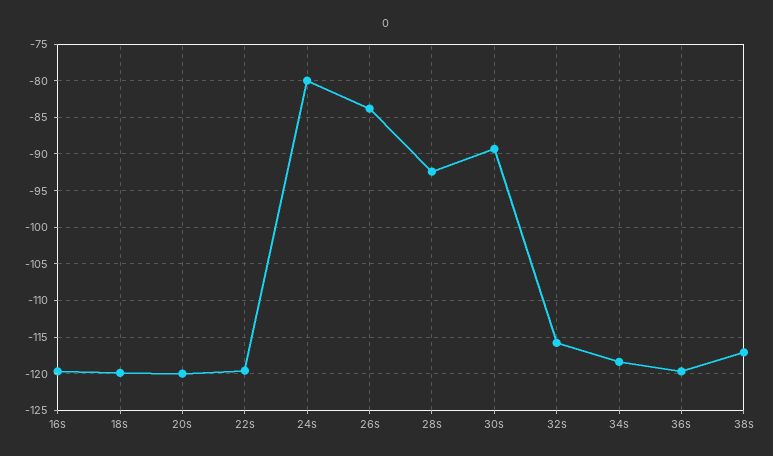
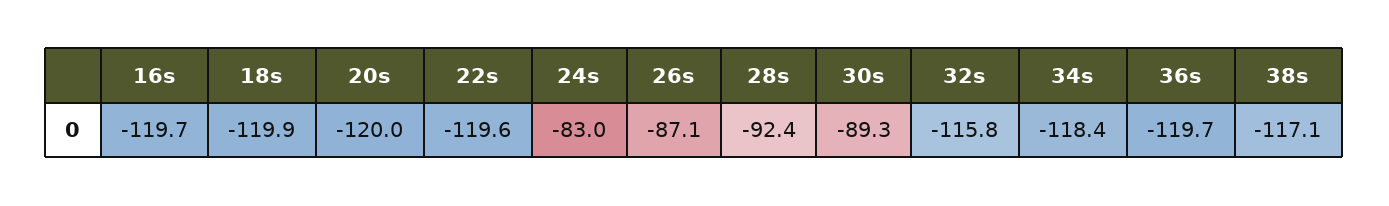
24s: -80 -> -83
26s: -84 -> -87.1

